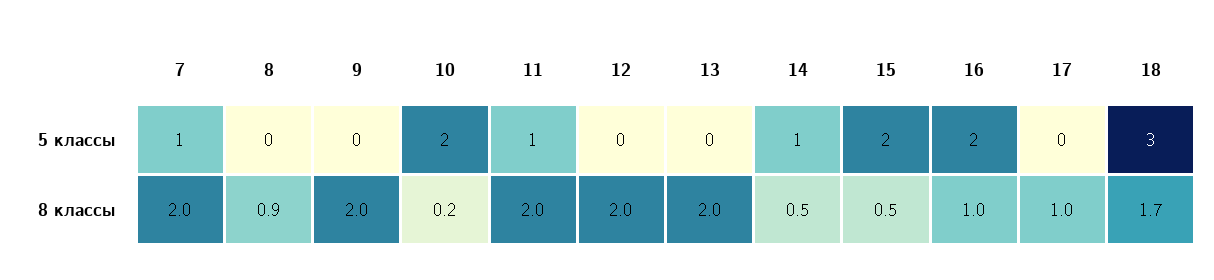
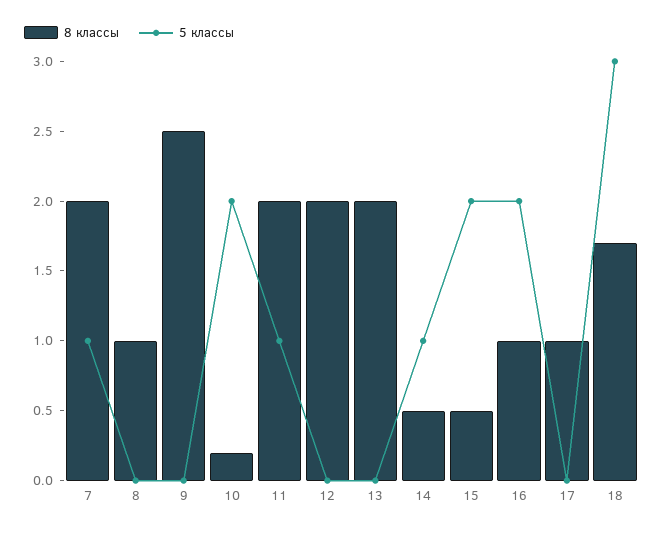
8 классы, 8: 0.9 -> 1
8 классы, 9: 2 -> 2.5

